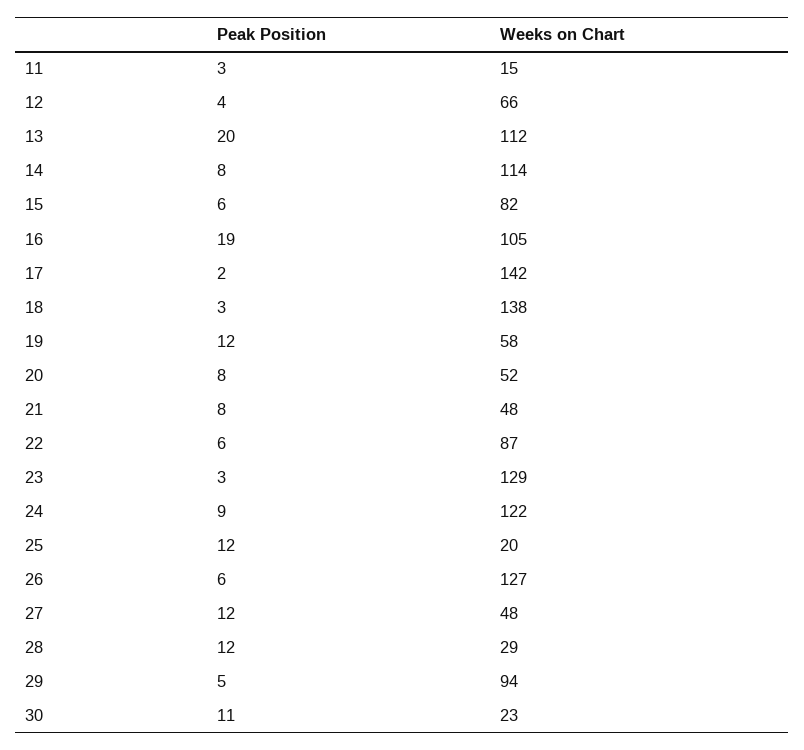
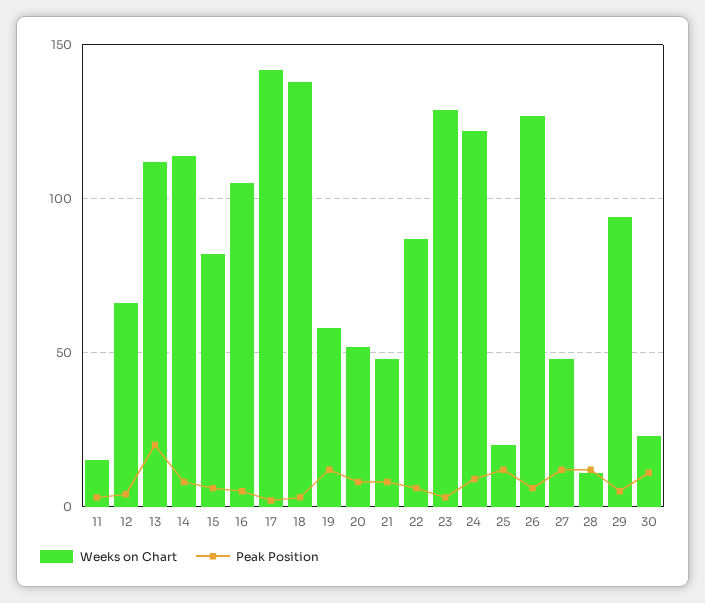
Peak Position, 16: 19 -> 5
Weeks on Chart, 28: 29 -> 10

